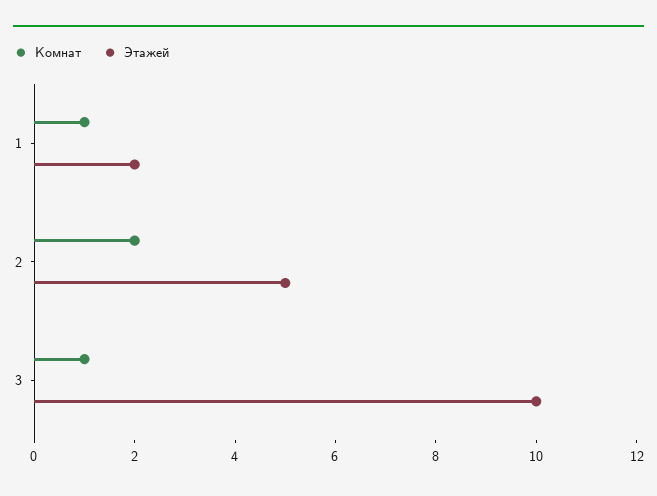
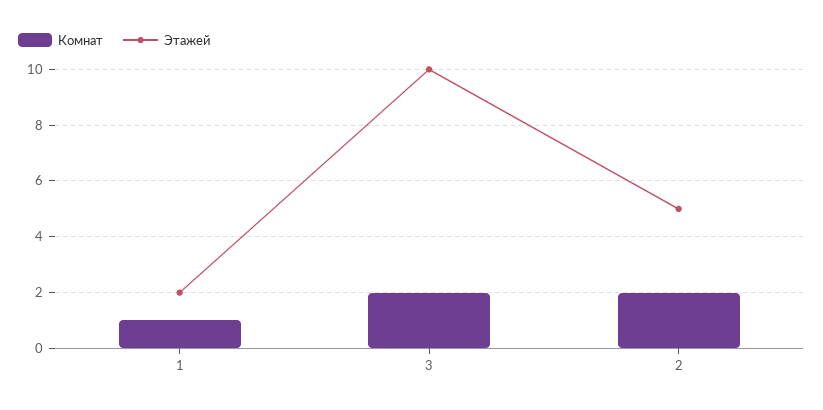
Комнат, 3: 1 -> 2

